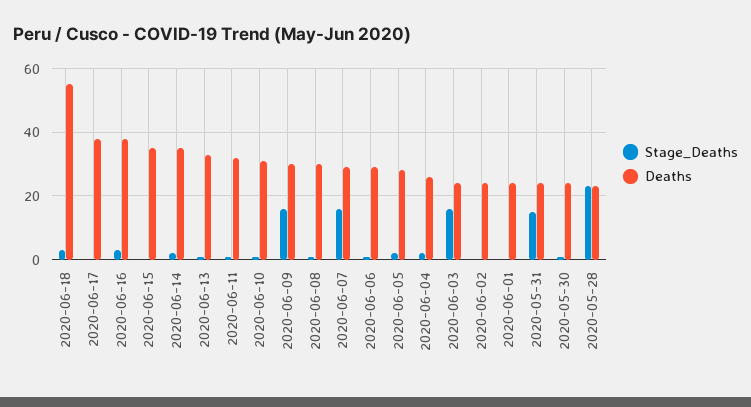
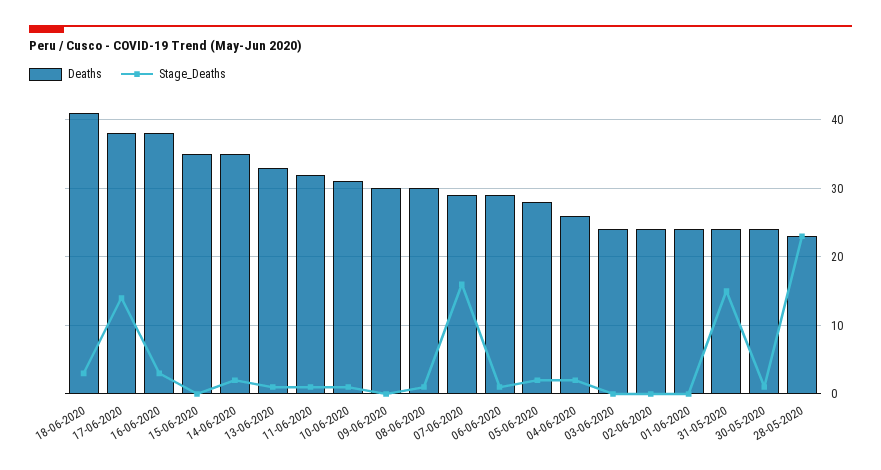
Deaths, 2020-06-18: 55 -> 41
Stage_Deaths, 2020-06-17: 0 -> 14
Stage_Deaths, 2020-06-09: 15 -> 0
Stage_Deaths, 2020-06-03: 15 -> 0

